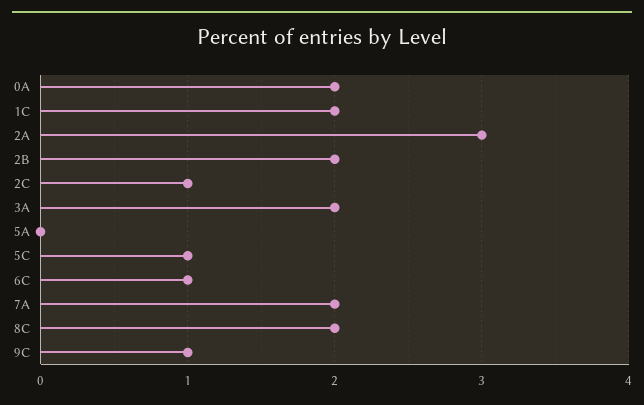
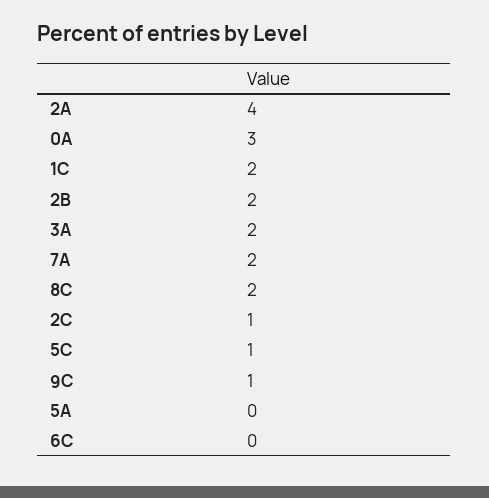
0A: 2 -> 3
2A: 3 -> 4
6C: 1 -> 0

